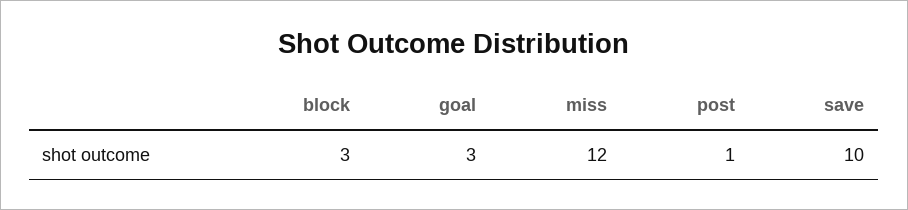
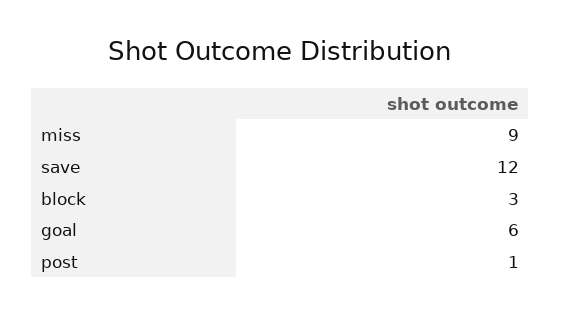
goal: 3 -> 6
miss: 12 -> 9
save: 10 -> 12

